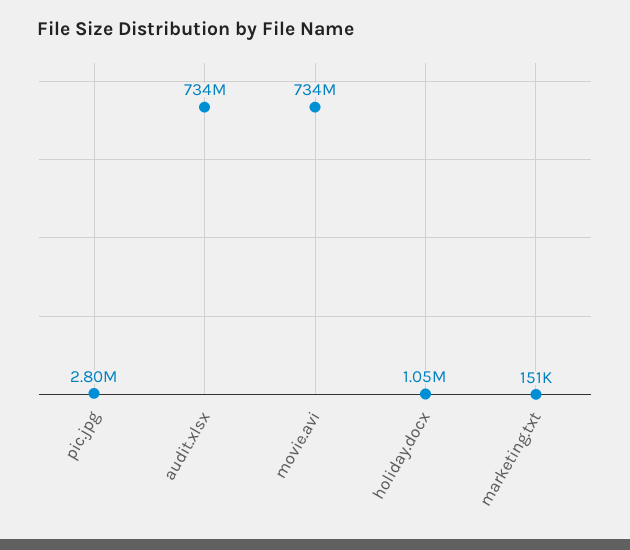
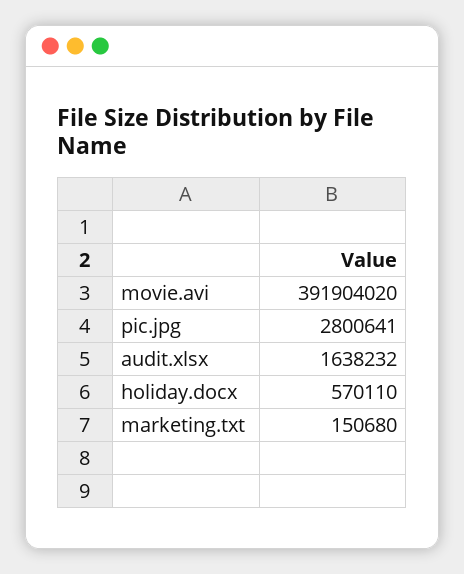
audit.xlsx: 734000000 -> 1638232
movie.avi: 734000000 -> 391904020
holiday.docx: 1050000 -> 570110

